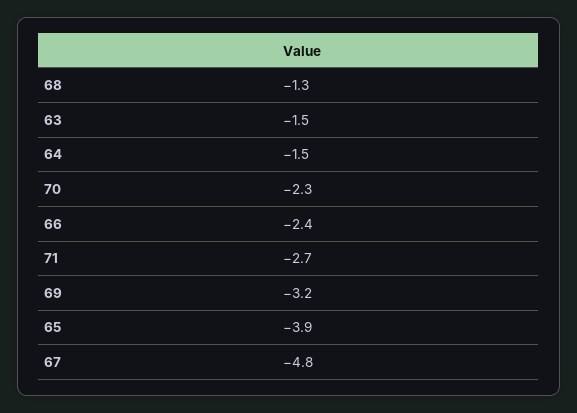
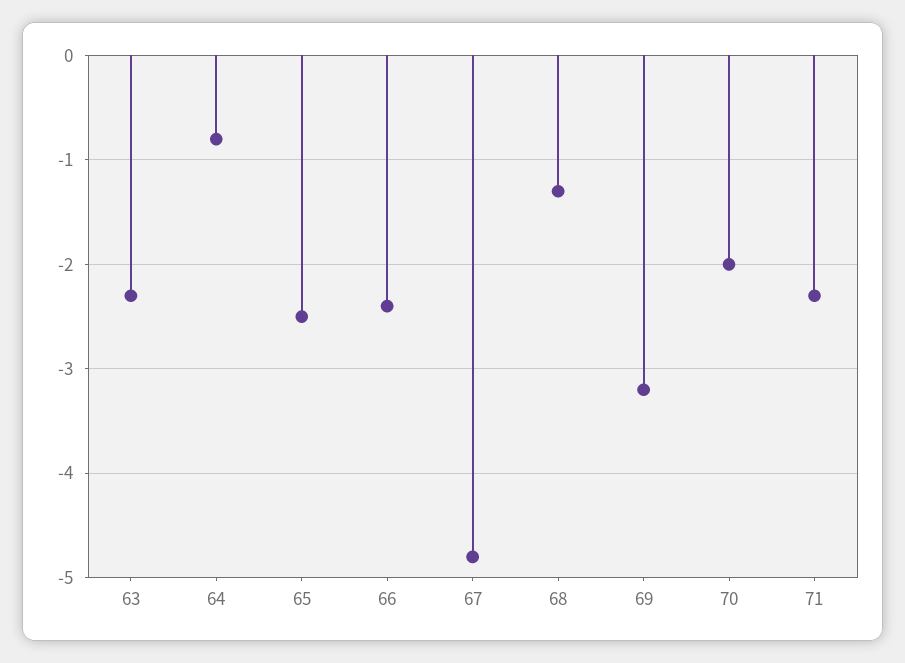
63: -1.5 -> -2.3
64: -1.5 -> -0.8
70: -2.3 -> -2
71: -2.7 -> -2.3
65: -3.9 -> -2.5

